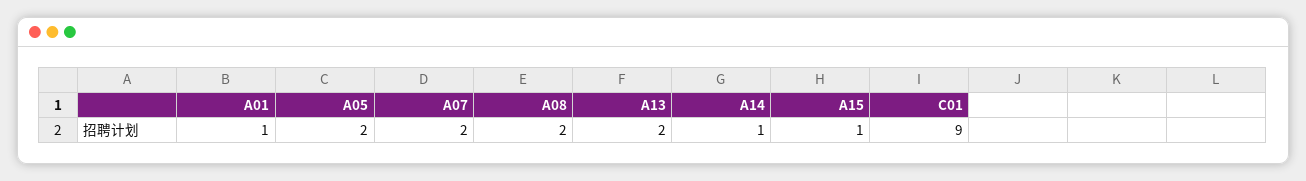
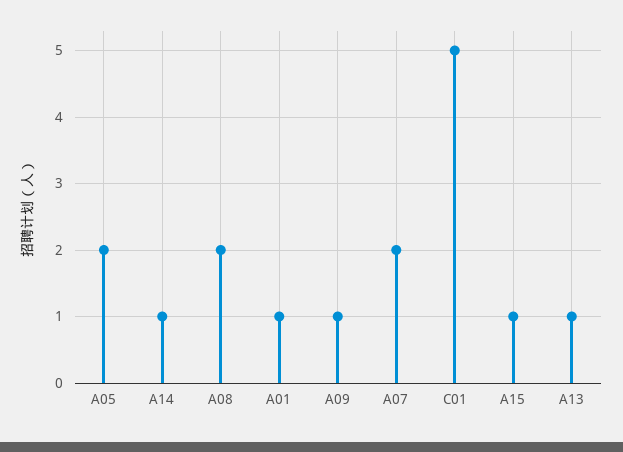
A13: 2 -> 1
C01: 9 -> 5
A09: none -> 1

